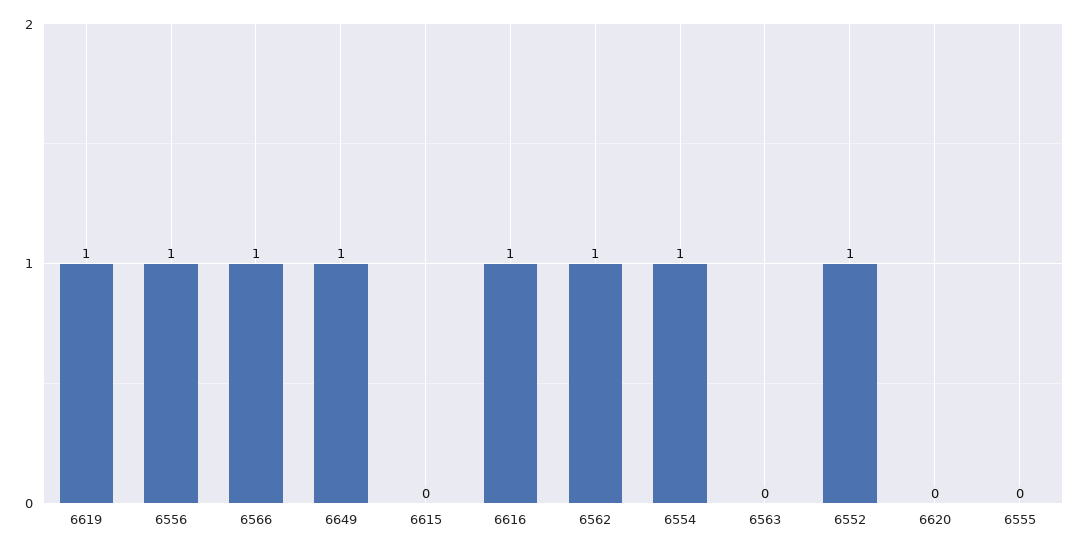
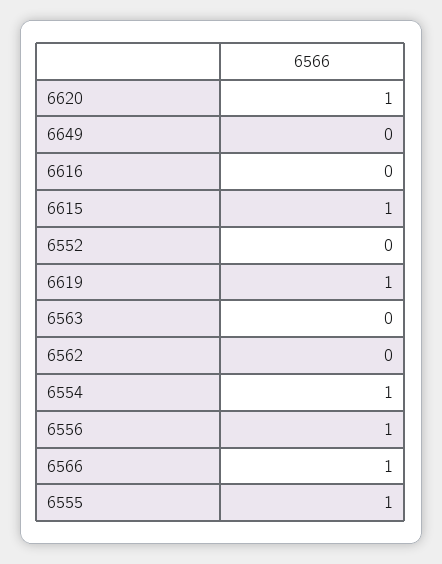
6649: 1 -> 0
6615: 0 -> 1
6616: 1 -> 0
6562: 1 -> 0
6552: 1 -> 0
6620: 0 -> 1
6555: 0 -> 1

